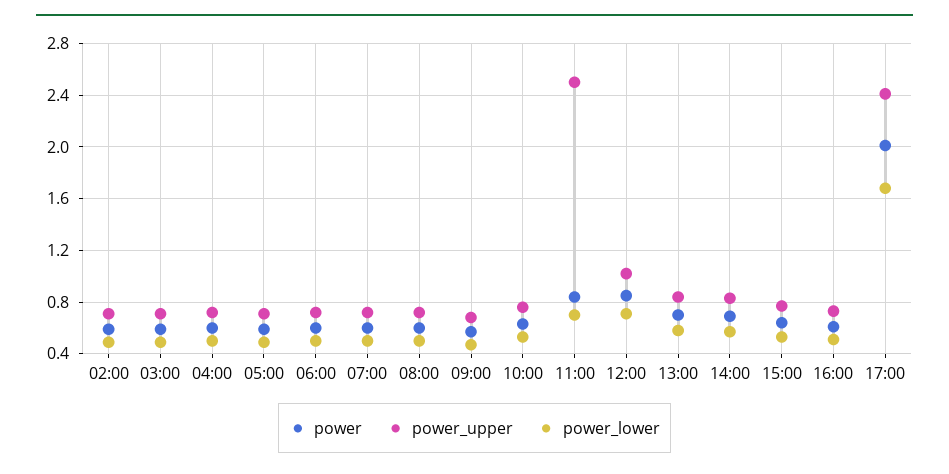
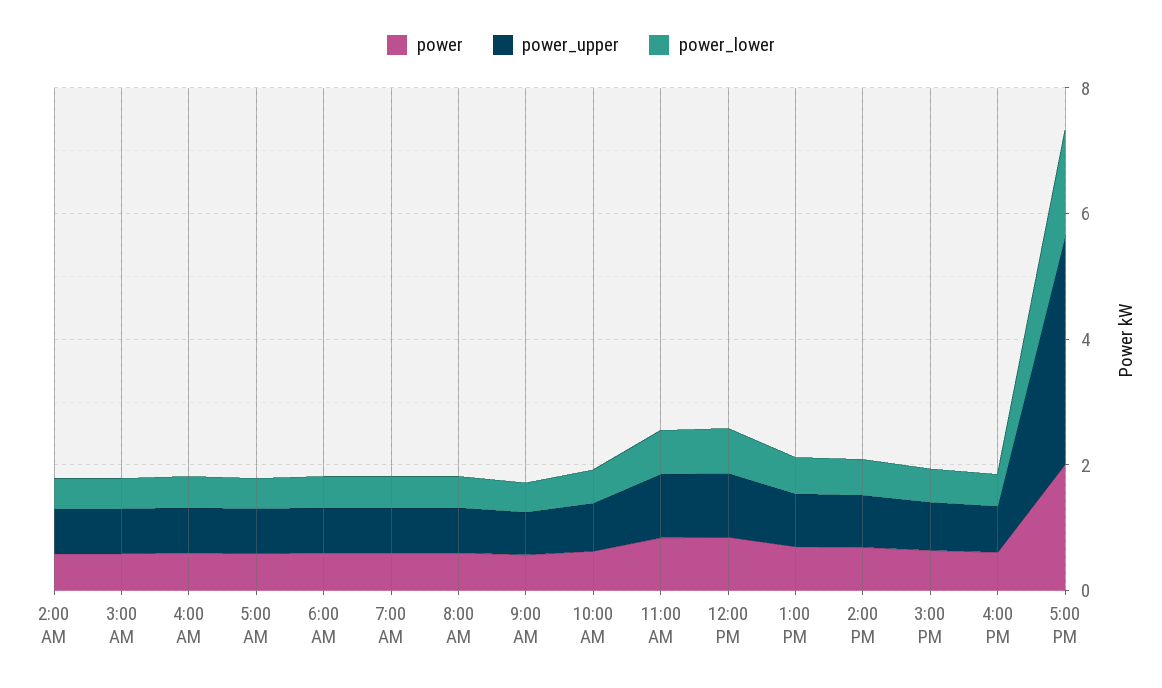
power_upper, 11:00: 2.5 -> 1
power_upper, 17:00: 2.4 -> 3.5

